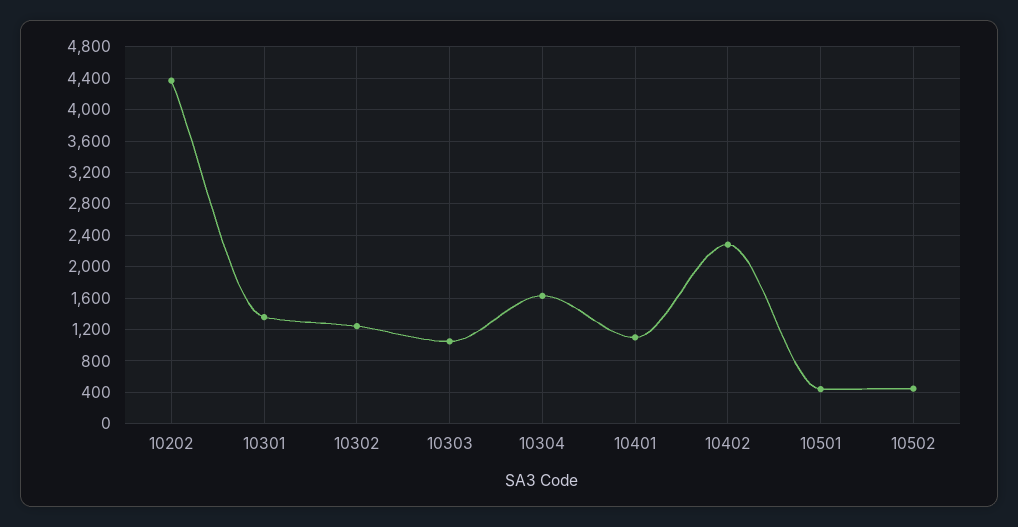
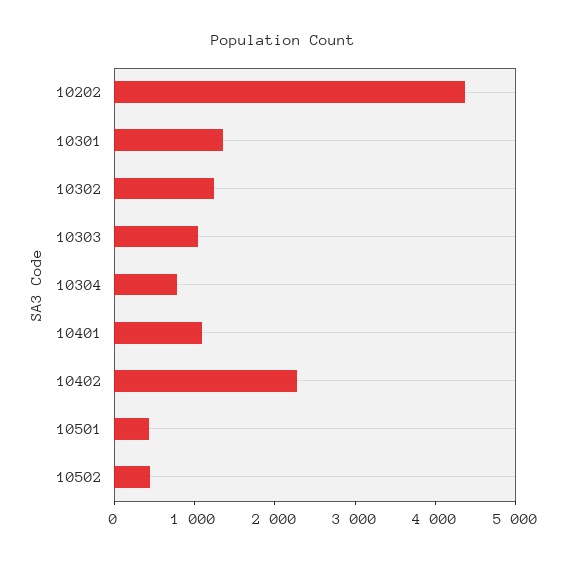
10304: 1600 -> 800

